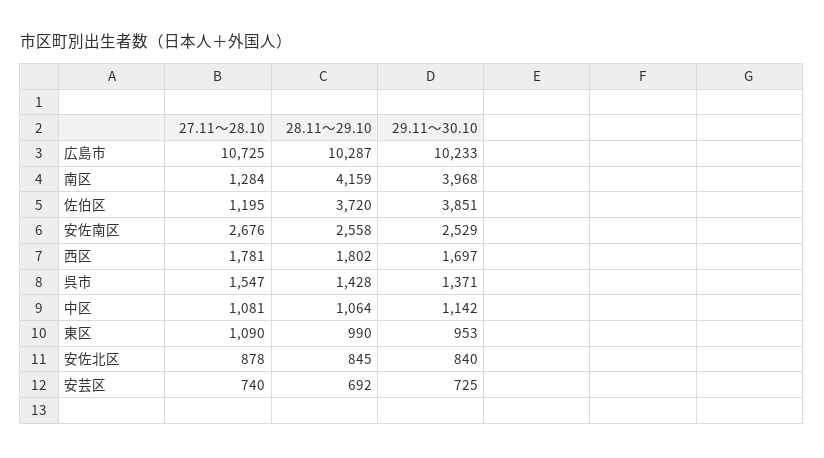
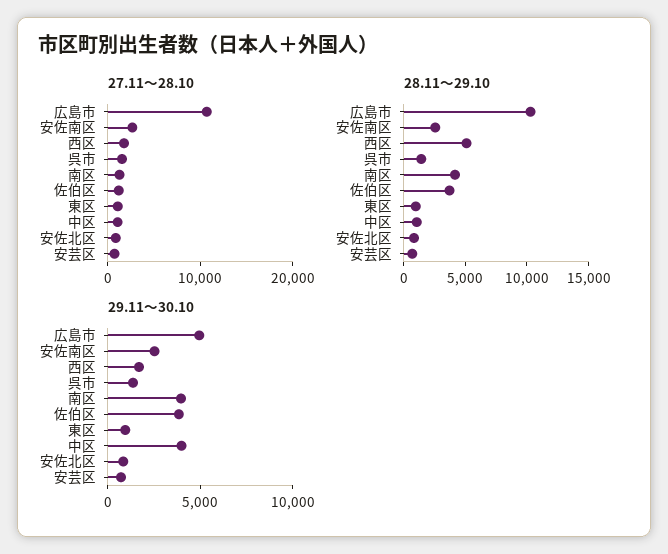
29.11～30.10, 広島市: 10233 -> 5000
28.11～29.10, 西区: 1802 -> 5000
29.11～30.10, 中区: 1142 -> 4000

